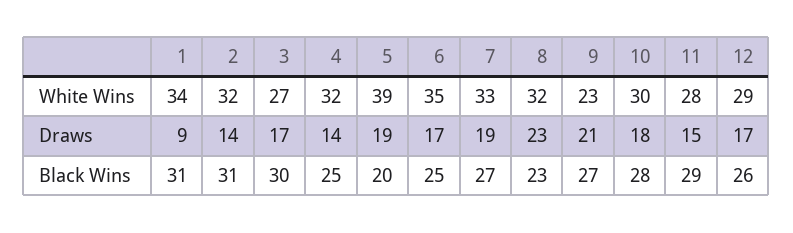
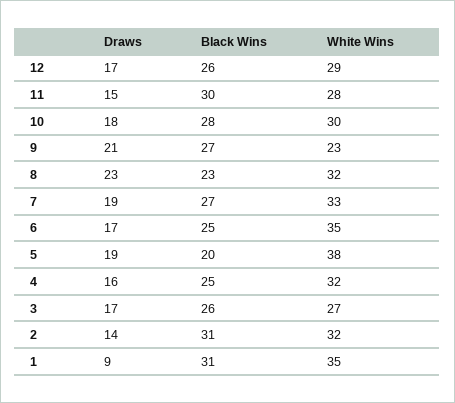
1, White Wins: 34 -> 35
5, White Wins: 39 -> 38
4, Draws: 14 -> 16
3, Black Wins: 30 -> 26
11, Black Wins: 29 -> 30

